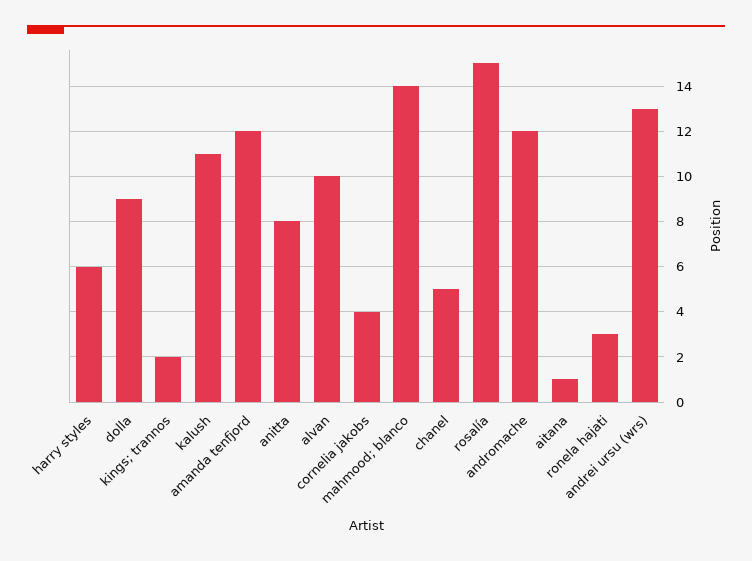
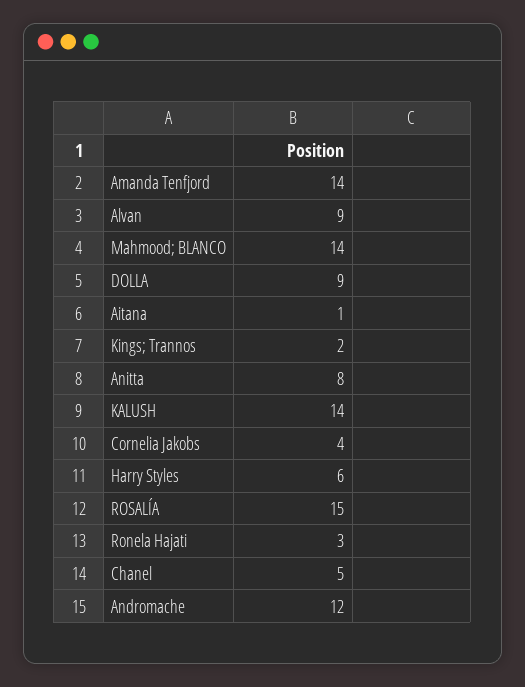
kalush: 11 -> 14
amanda tenfjord: 12 -> 14
alvan: 10 -> 9
andrei ursu (wrs): 13 -> none

